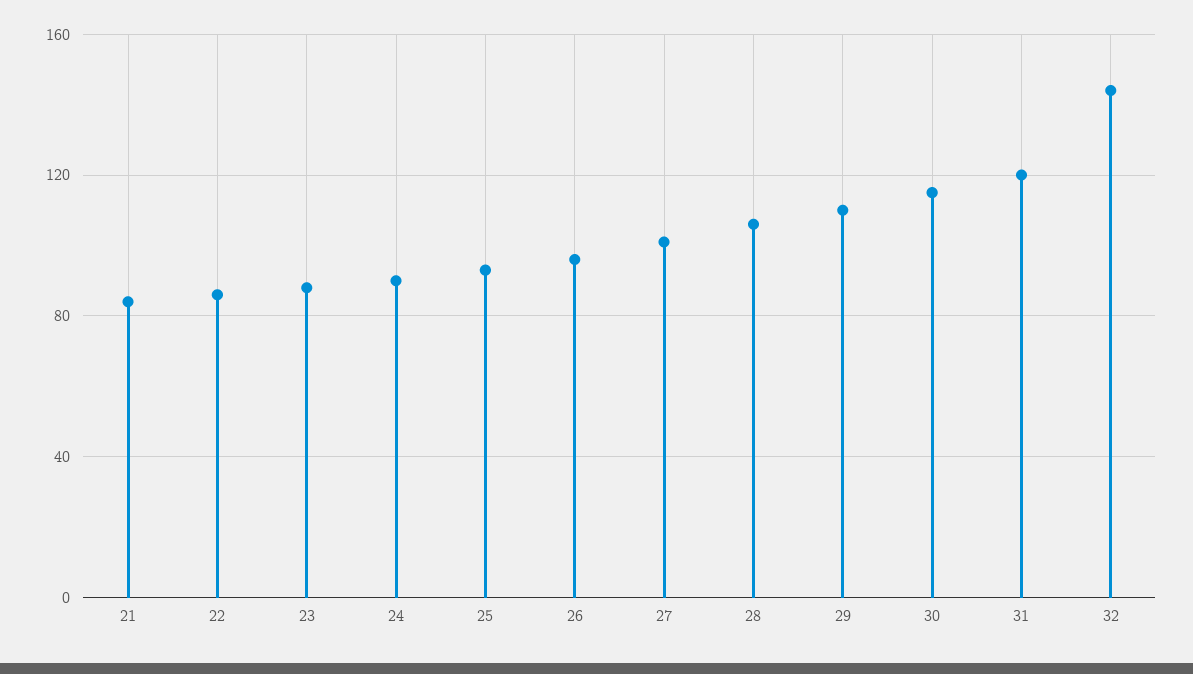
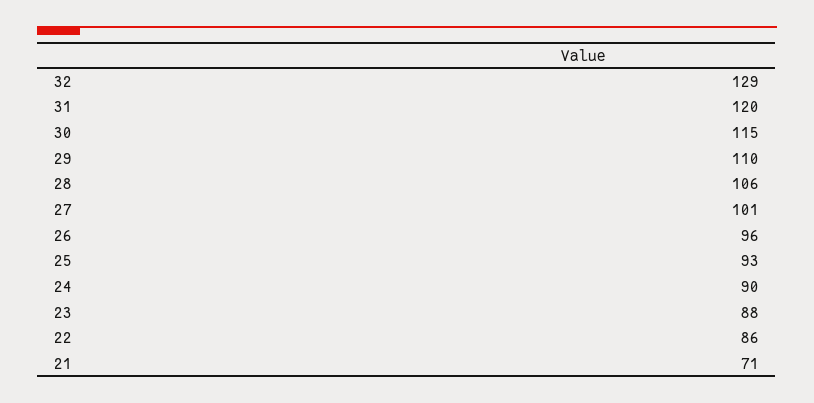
21: 85 -> 71
32: 145 -> 129

